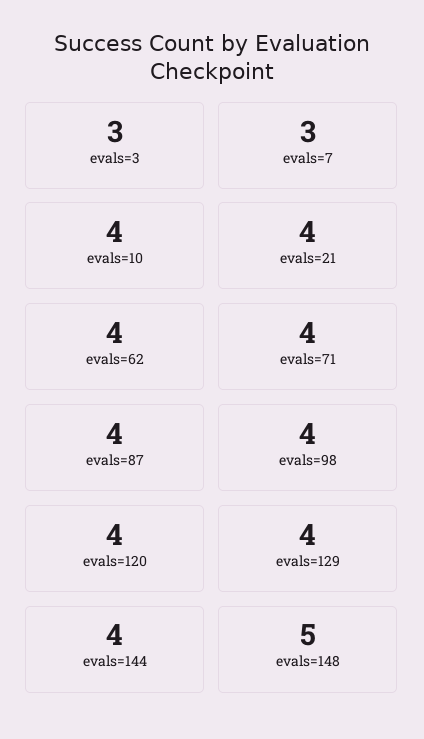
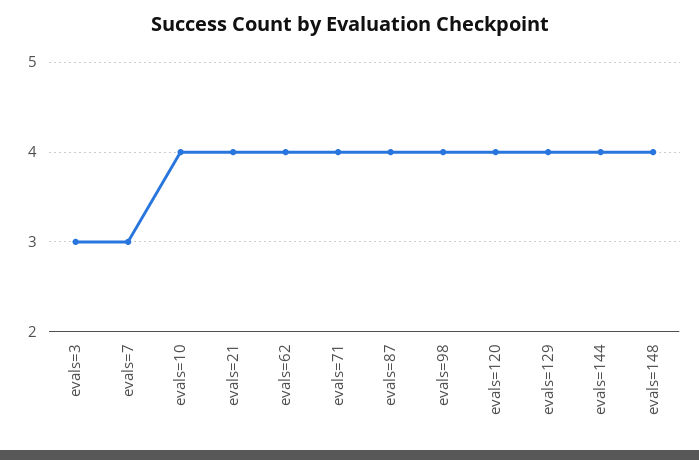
evals=148: 5 -> 4

